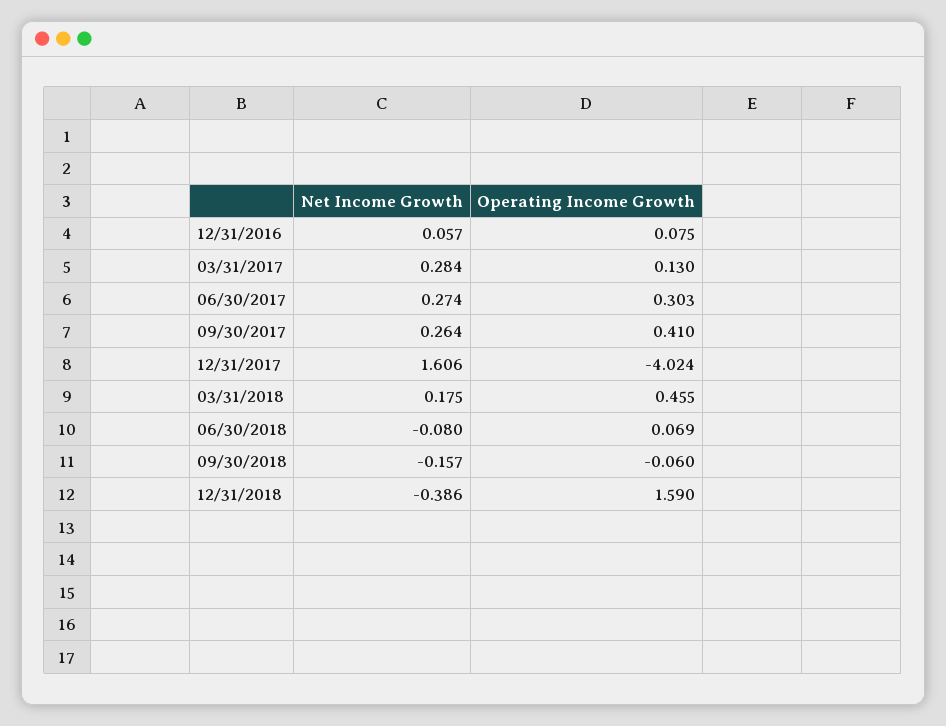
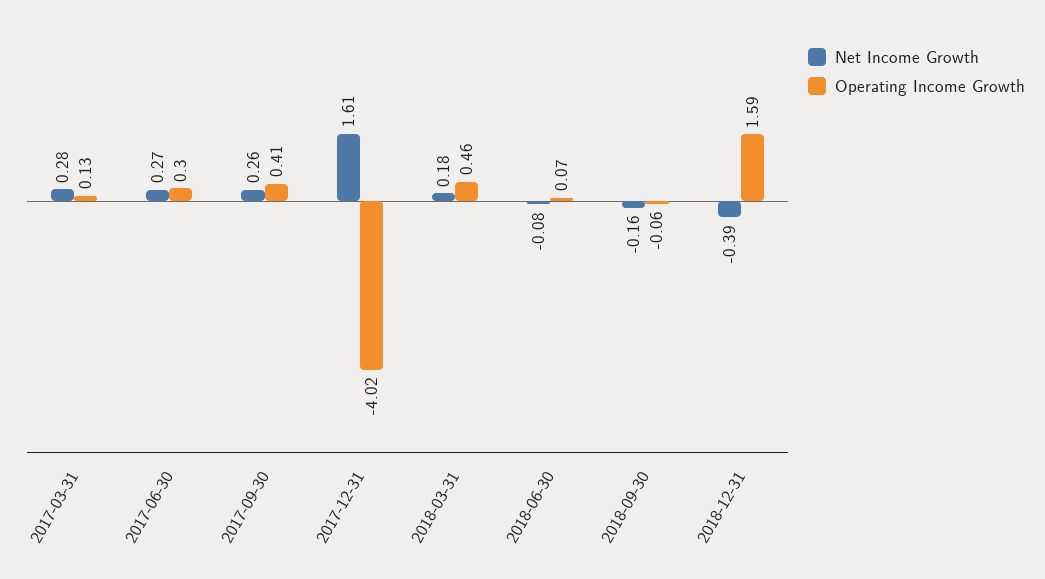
Net Income Growth, 12/31/2016: 0.057 -> none
Operating Income Growth, 12/31/2016: 0.075 -> none

